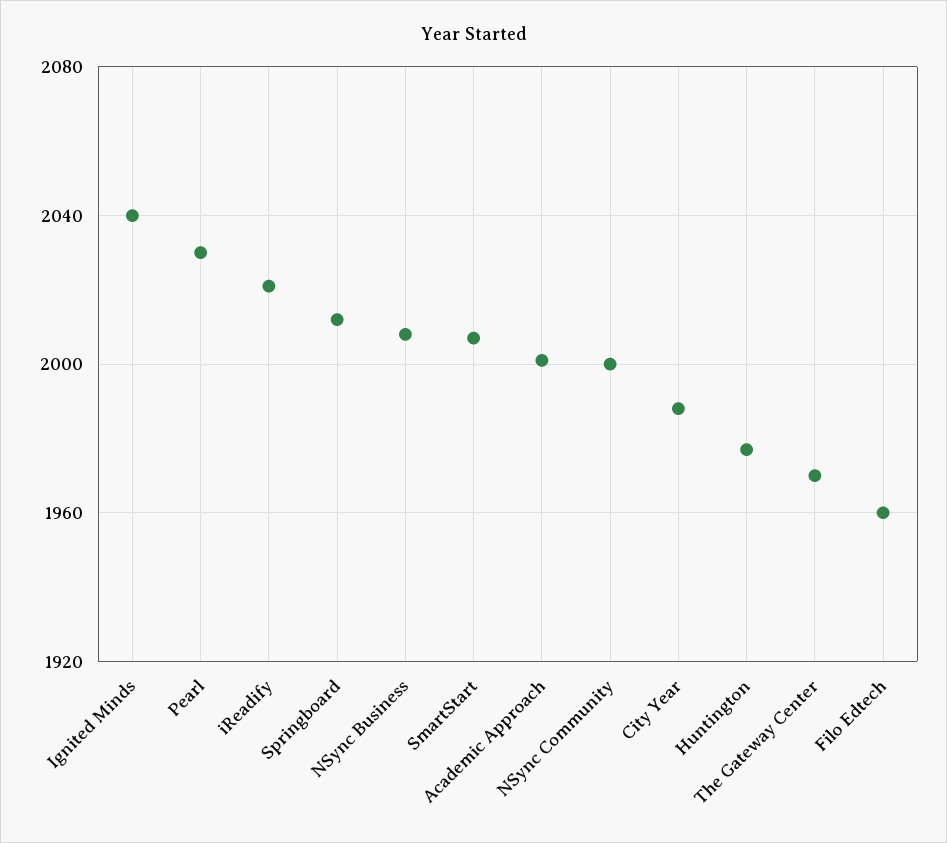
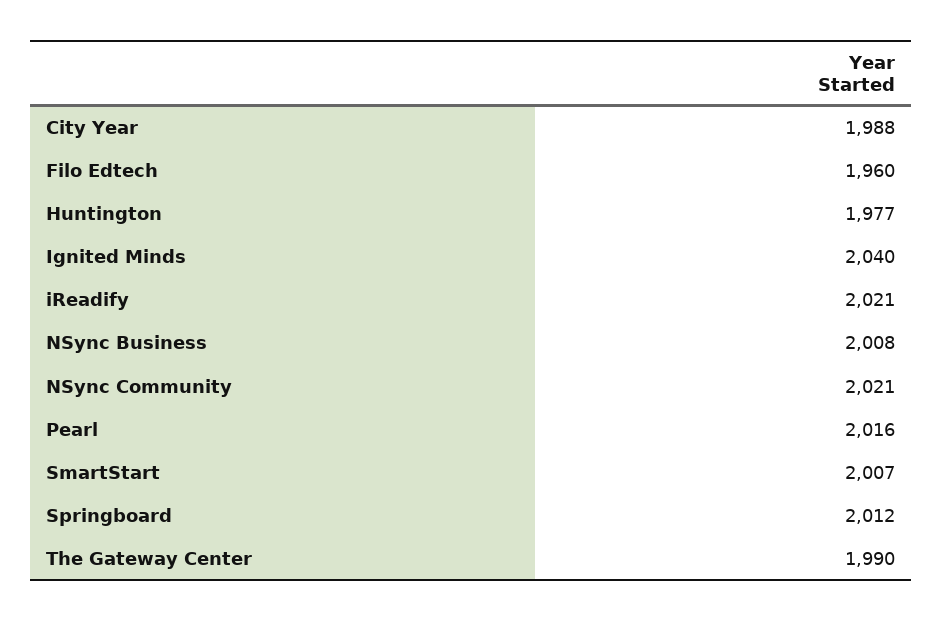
Pearl: 2030 -> 2016
Academic Approach: 2000 -> none
NSync Community: 2000 -> 2021
The Gateway Center: 1970 -> 1990

